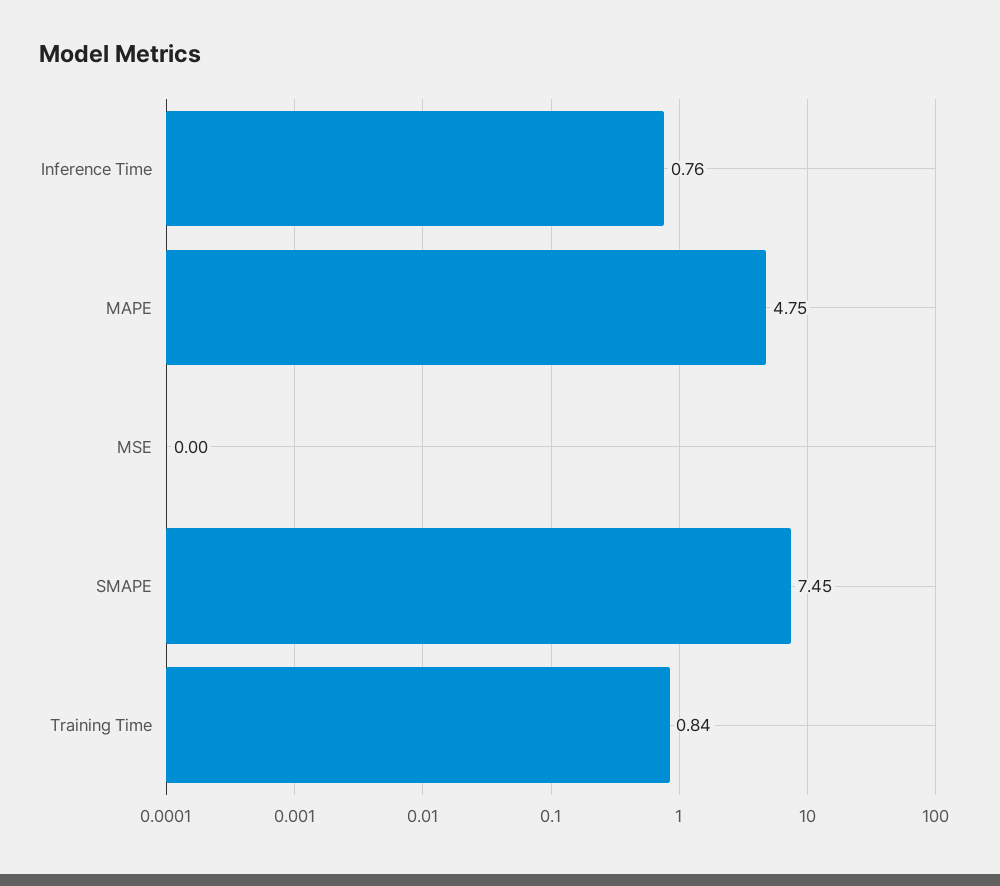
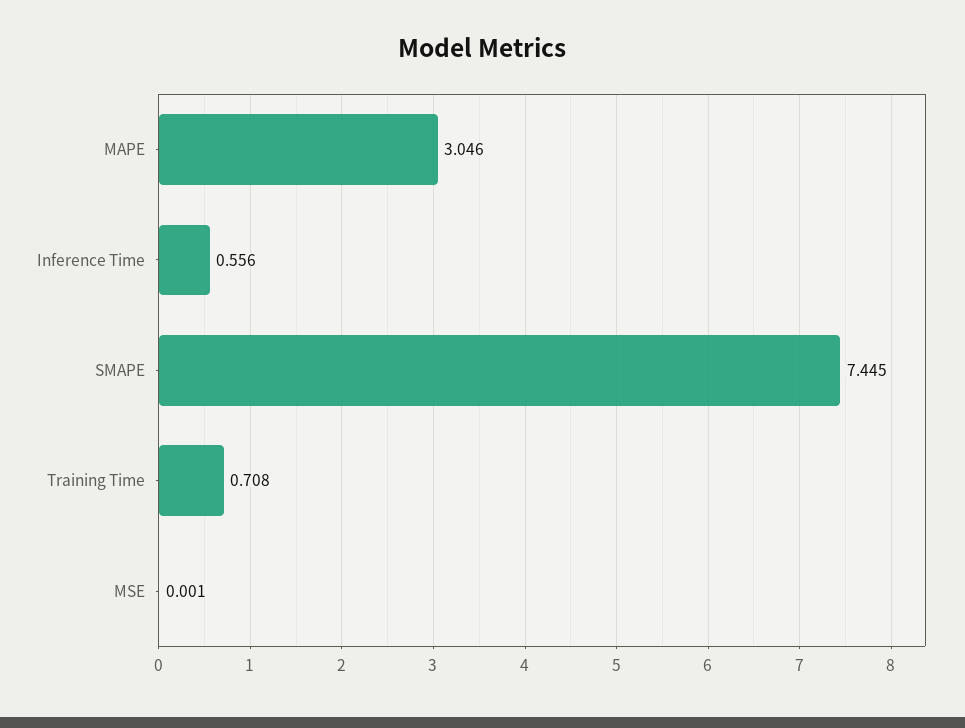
Inference Time: 0.76 -> 0.556
MAPE: 4.75 -> 3.046
Training Time: 0.84 -> 0.708

